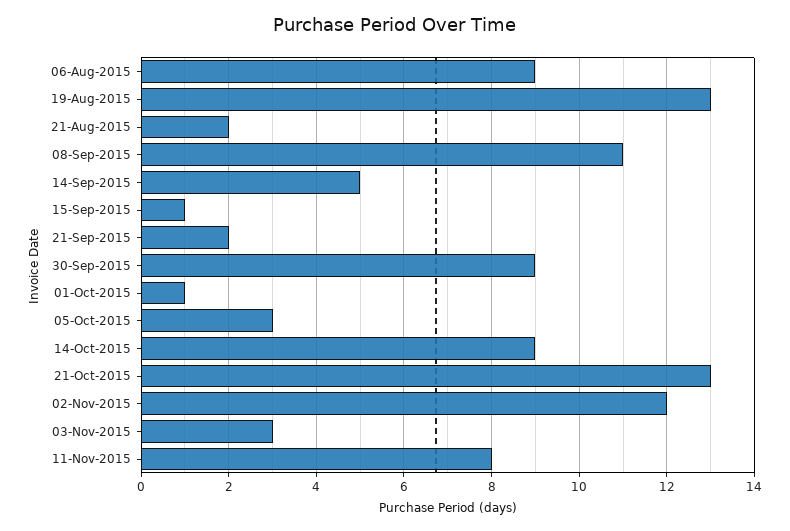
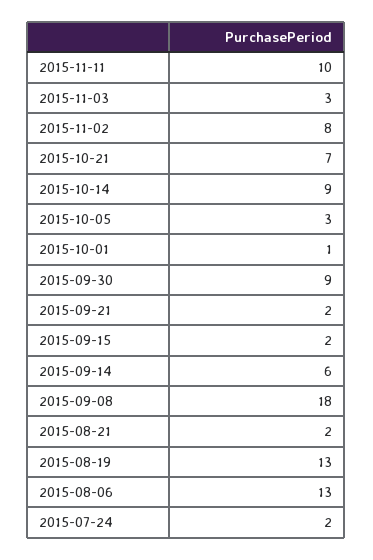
06-Aug-2015: 9 -> 13
08-Sep-2015: 11 -> 18
14-Sep-2015: 5 -> 6
15-Sep-2015: 1 -> 2
21-Oct-2015: 13 -> 7
02-Nov-2015: 12 -> 8
11-Nov-2015: 8 -> 10
2015-07-24: none -> 2

